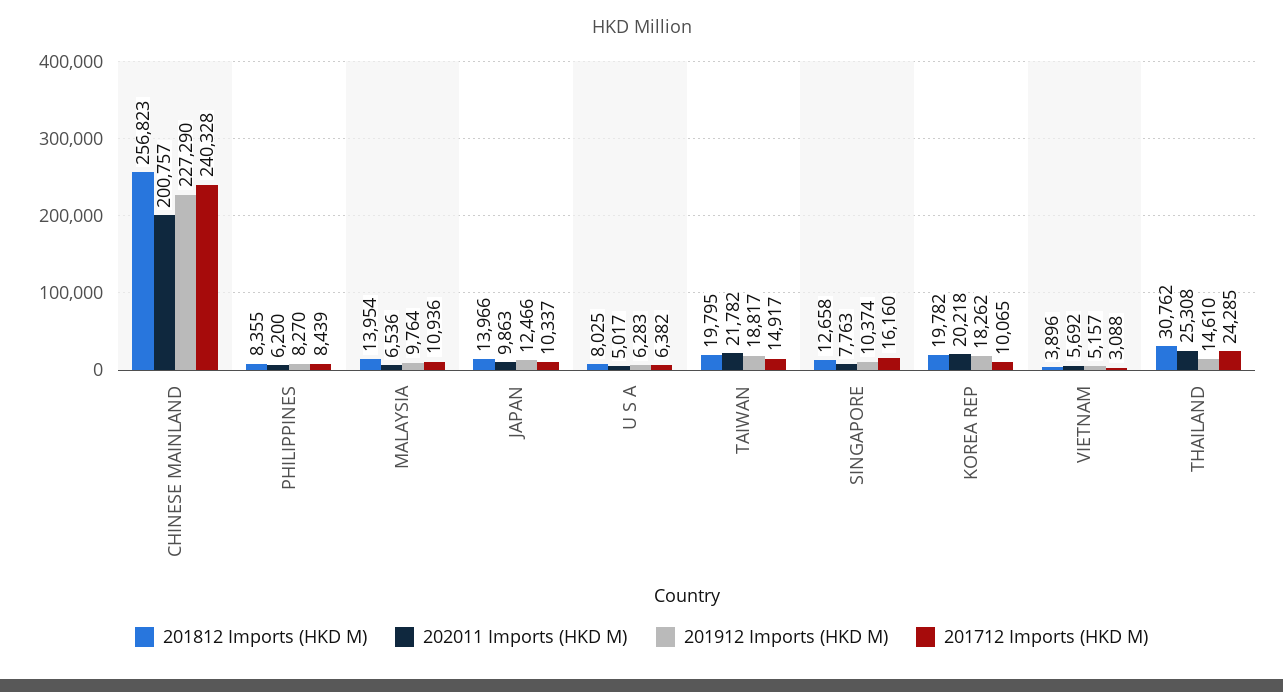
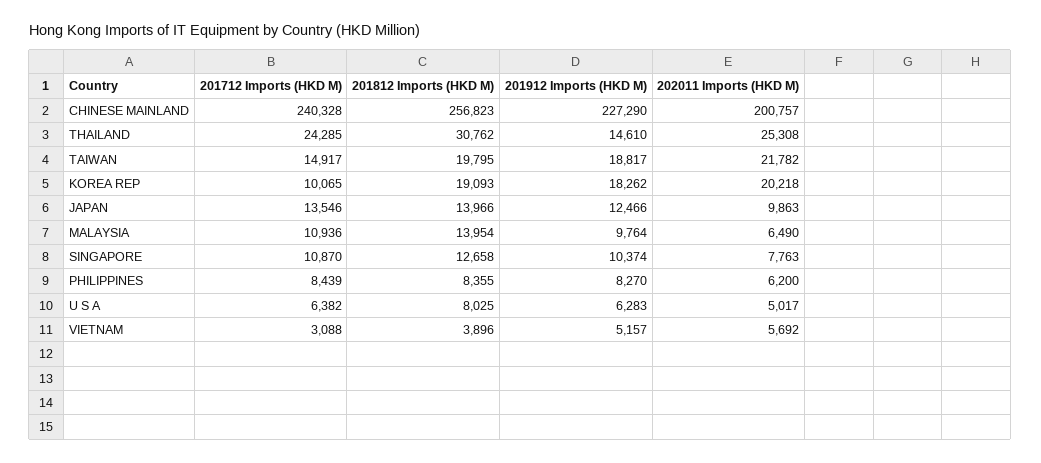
202011 Imports (HKD M), MALAYSIA: 6536 -> 6490
201712 Imports (HKD M), JAPAN: 10337 -> 13546
201712 Imports (HKD M), SINGAPORE: 16160 -> 10870
201812 Imports (HKD M), KOREA REP: 19782 -> 19093

